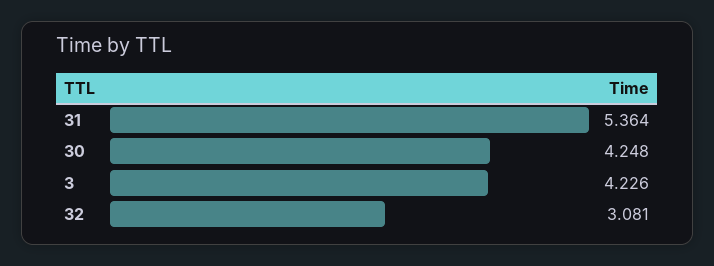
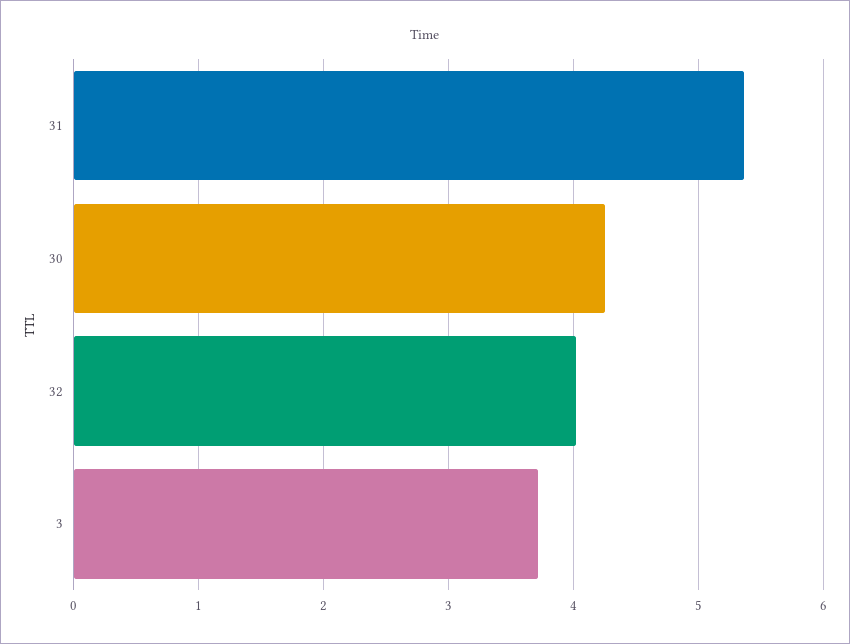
3: 4.226 -> 3.7
32: 3.081 -> 4

